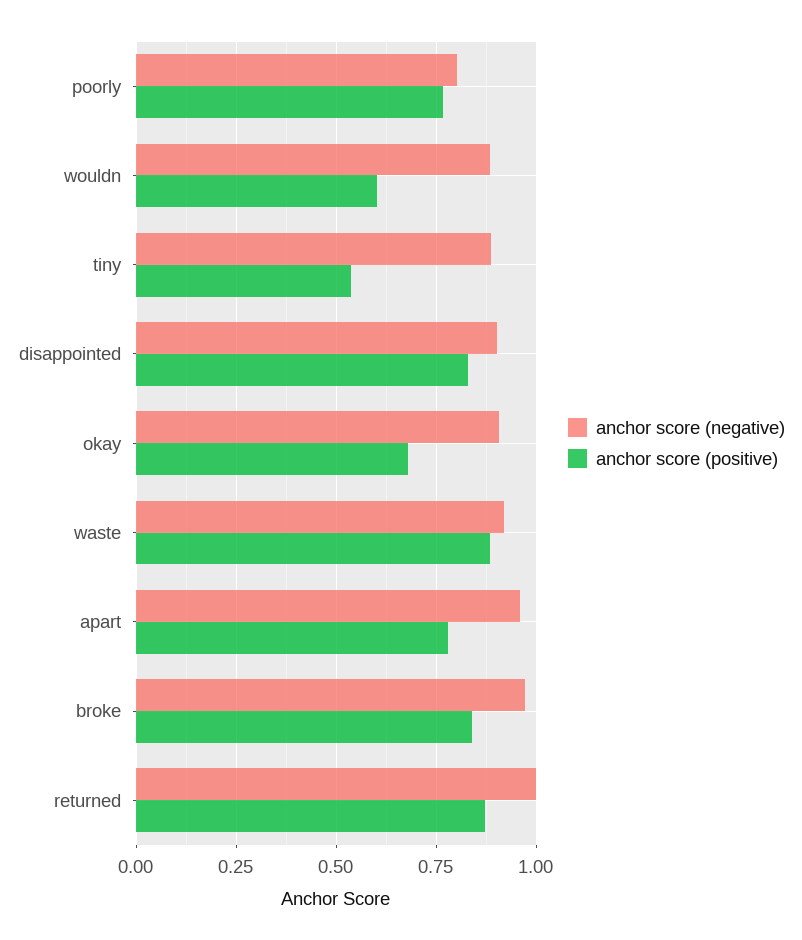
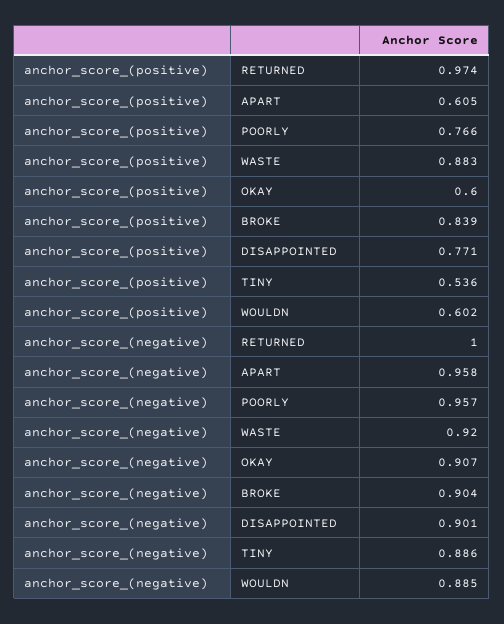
anchor score (negative), poorly: 0.8 -> 0.957
anchor score (positive), disappointed: 0.825 -> 0.771
anchor score (positive), okay: 0.675 -> 0.6
anchor score (positive), apart: 0.775 -> 0.605
anchor score (negative), broke: 0.975 -> 0.904
anchor score (positive), returned: 0.875 -> 0.974

